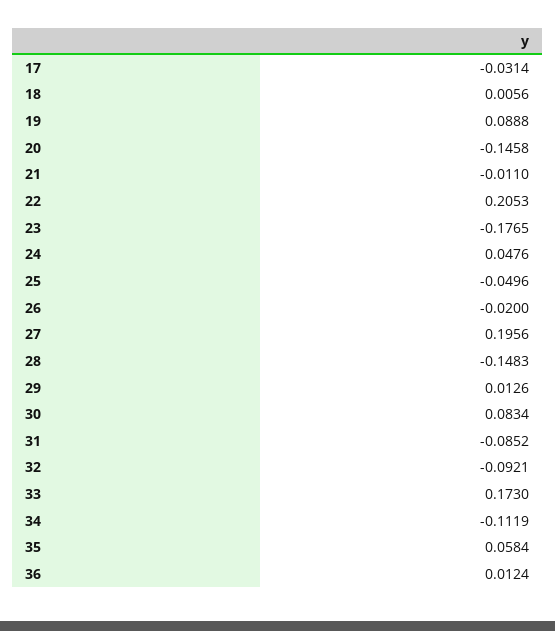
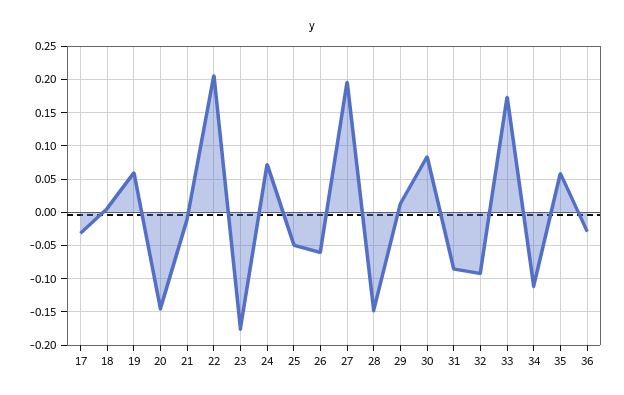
19: 0.0888 -> 0.06
24: 0.0476 -> 0.07
26: -0.02 -> -0.06
36: 0.0124 -> -0.03

